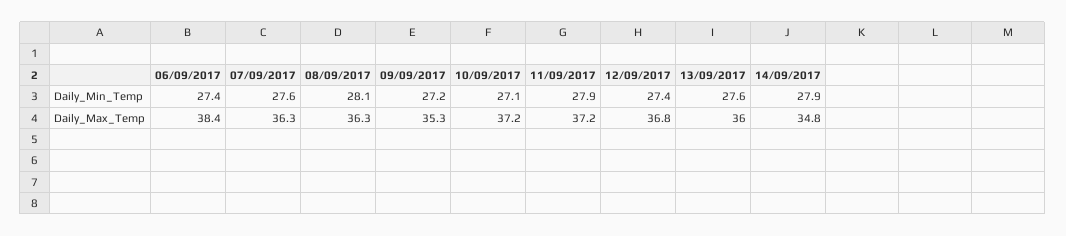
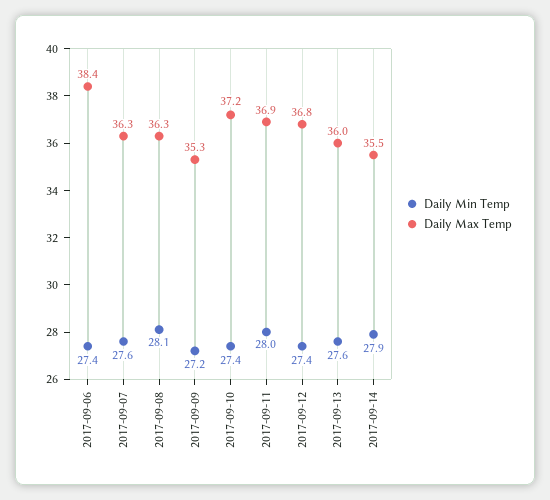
Daily_Min_Temp, 10/09/2017: 27.1 -> 27.4
Daily_Min_Temp, 11/09/2017: 27.9 -> 28
Daily_Max_Temp, 11/09/2017: 37.2 -> 36.9
Daily_Max_Temp, 14/09/2017: 34.8 -> 35.5

